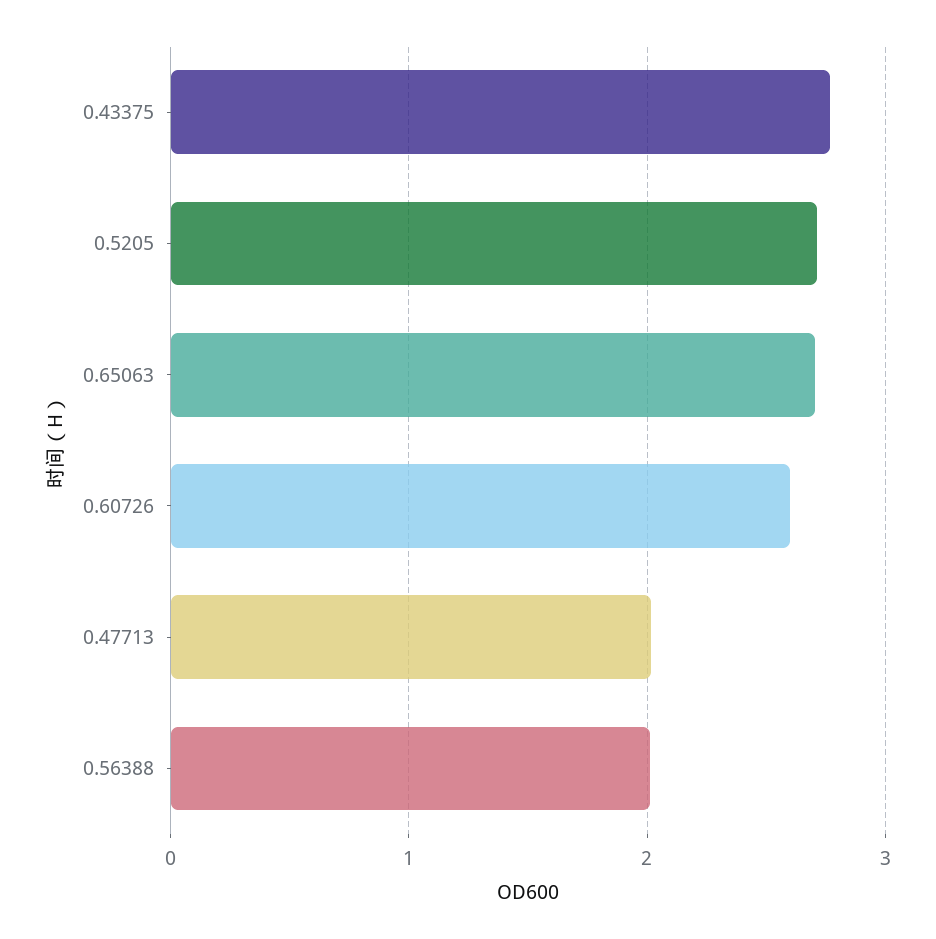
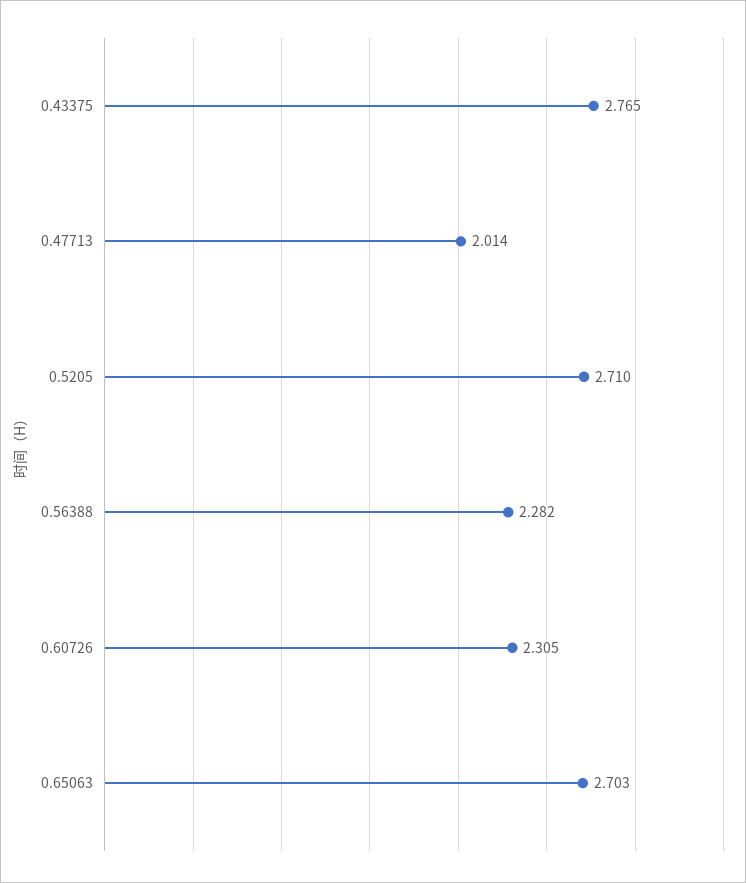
0.60726: 2.6 -> 2.305
0.56388: 2 -> 2.282

